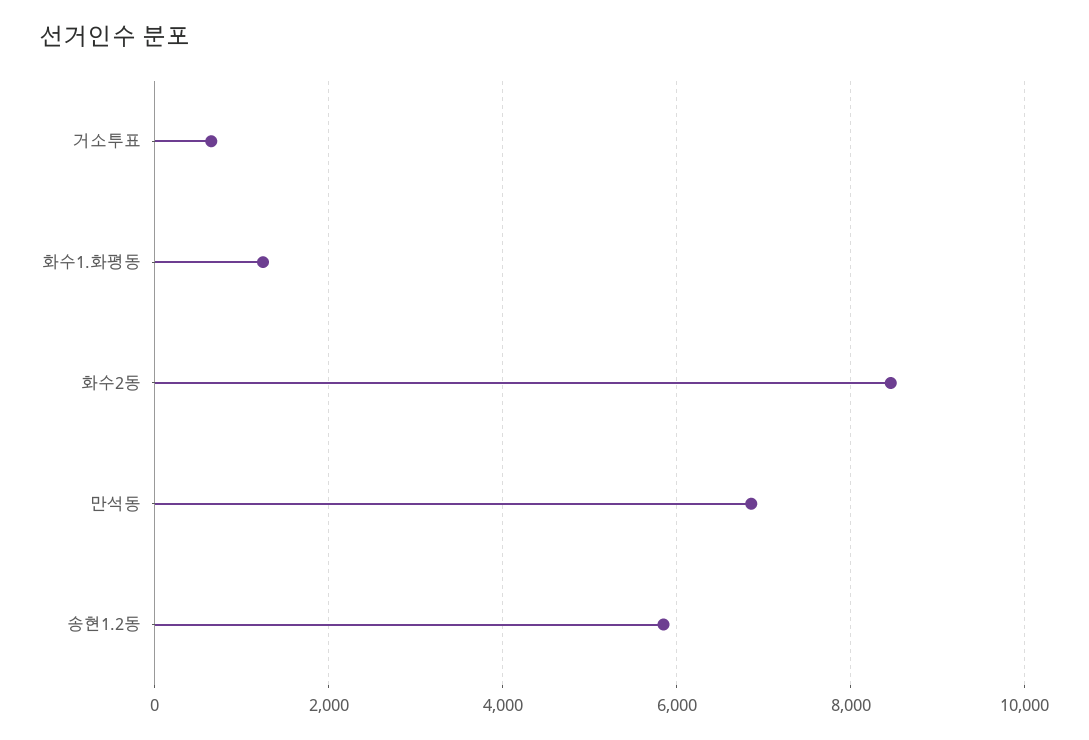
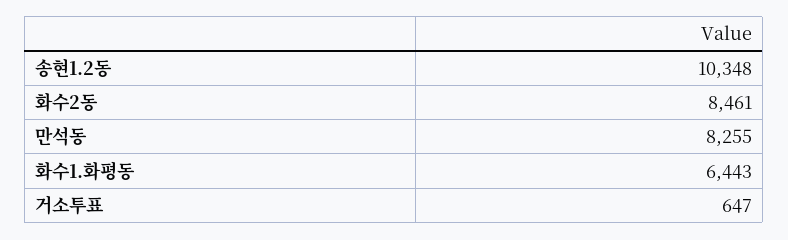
화수1.화평동: 1200 -> 6443
만석동: 6800 -> 8255
송현1.2동: 5800 -> 10348

